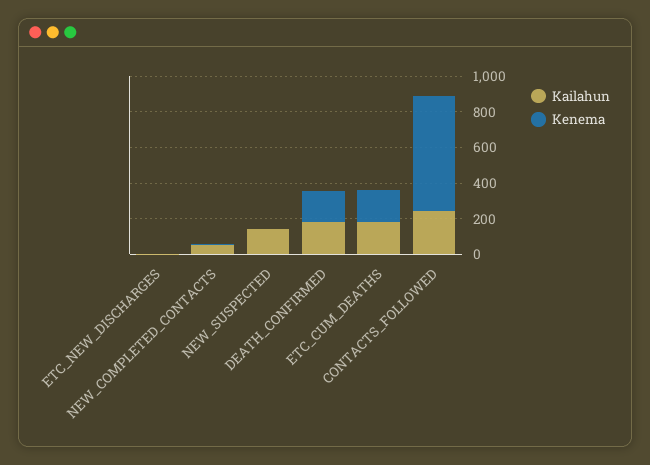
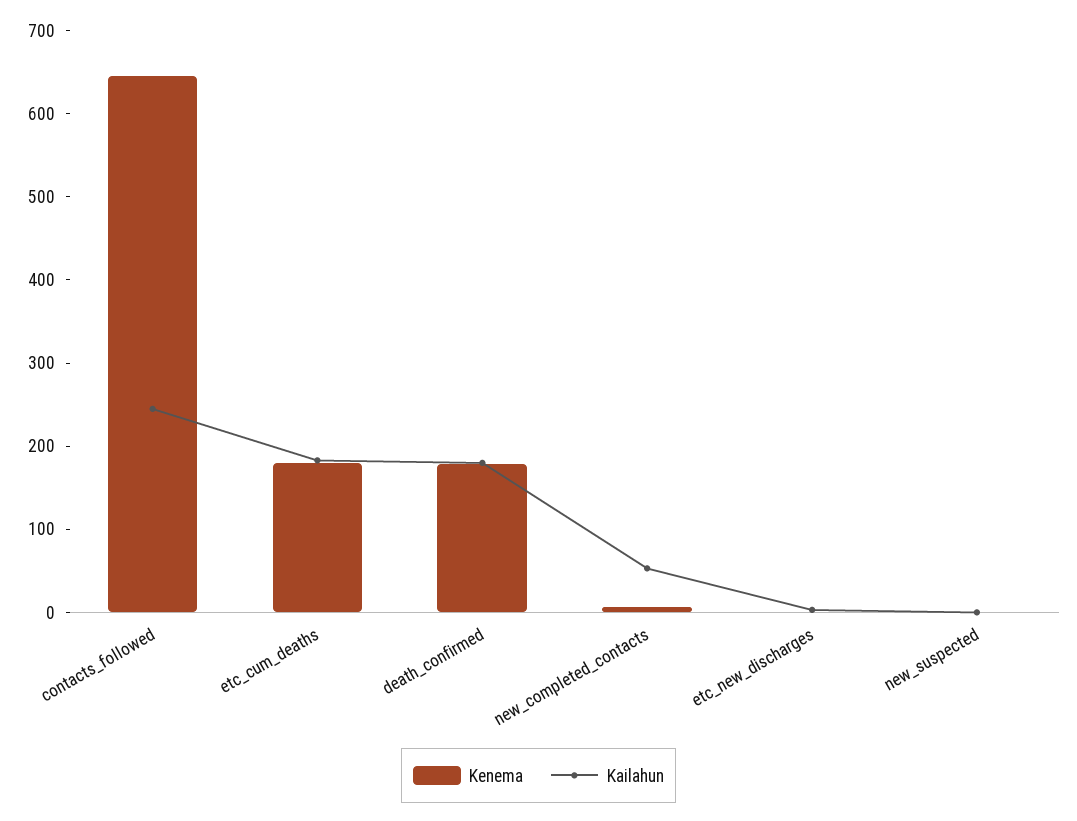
Kailahun, NEW_SUSPECTED: 150 -> 0

